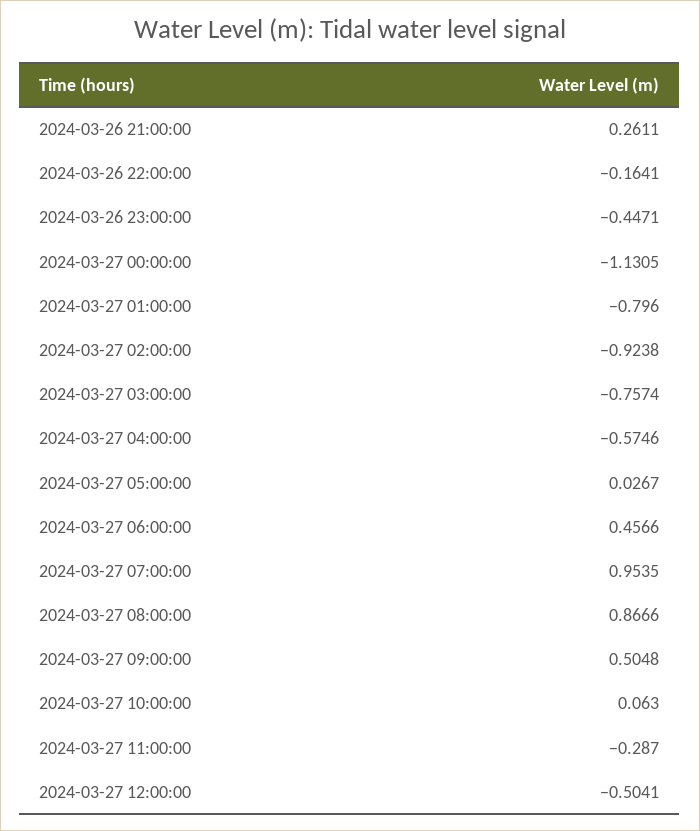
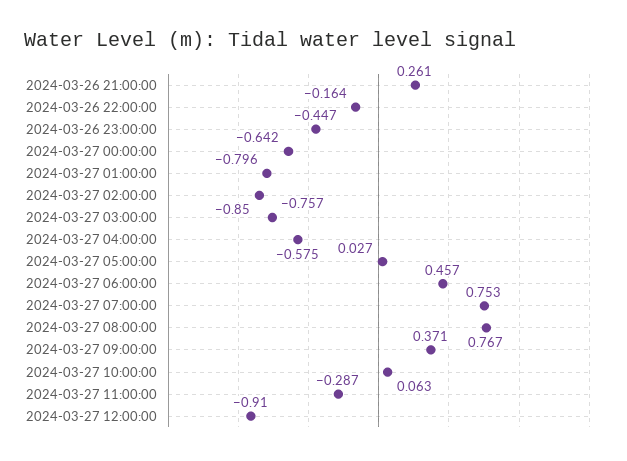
2024-03-27 00:00:00: -1.1305 -> -0.642
2024-03-27 02:00:00: -0.9238 -> -0.85
2024-03-27 07:00:00: 0.9535 -> 0.753
2024-03-27 08:00:00: 0.8666 -> 0.767
2024-03-27 09:00:00: 0.5048 -> 0.371
2024-03-27 12:00:00: -0.5041 -> -0.91

